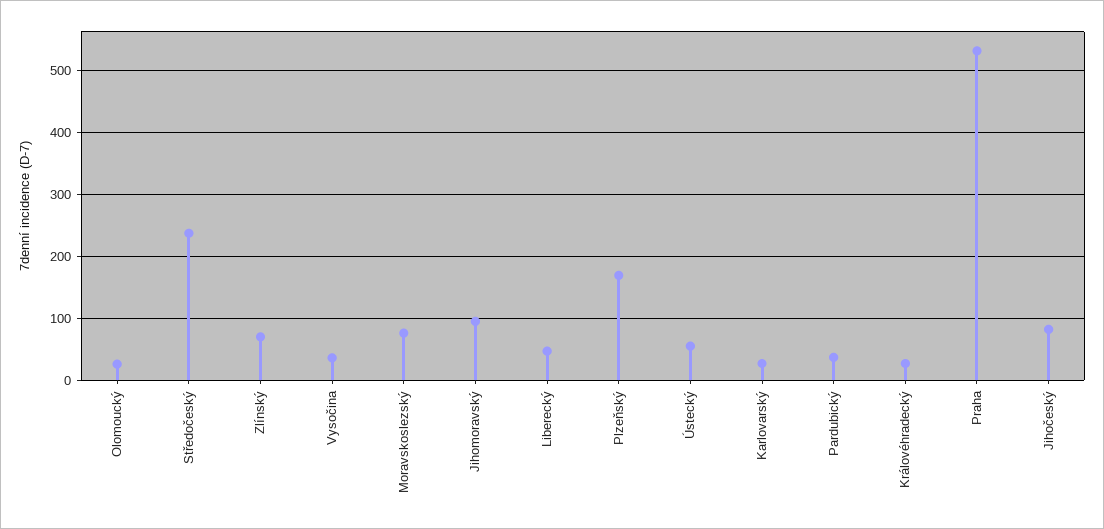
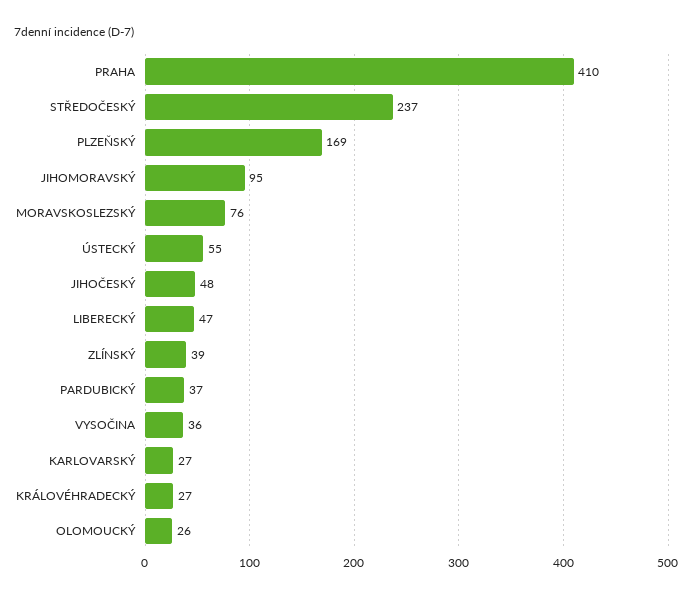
Zlínský: 70 -> 39
Praha: 530 -> 410
Jihočeský: 80 -> 48

